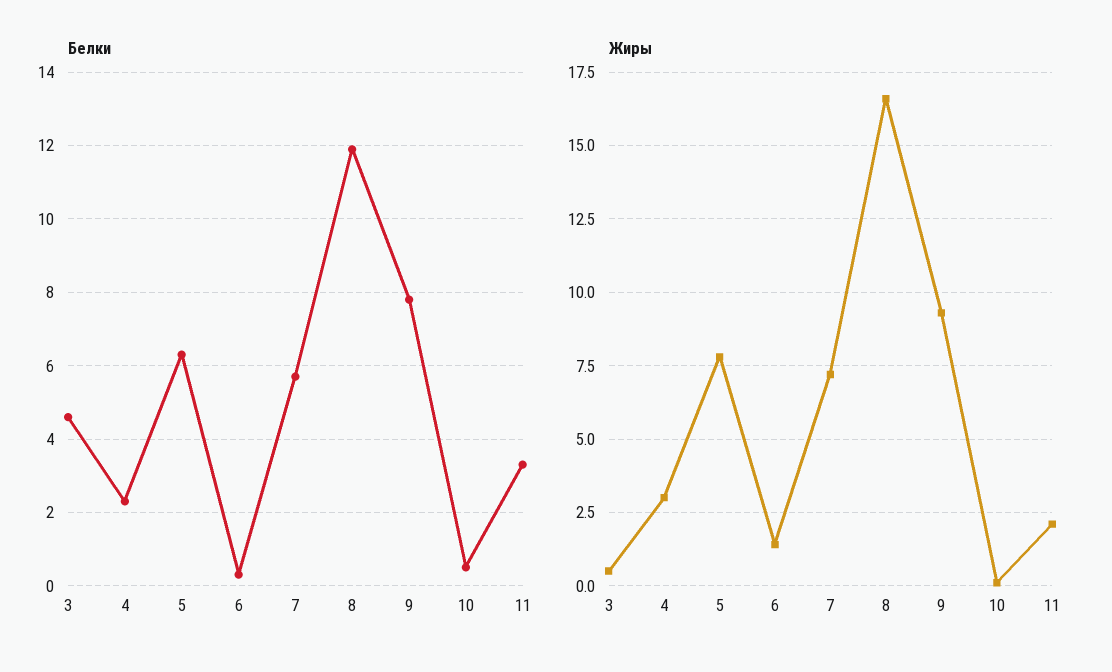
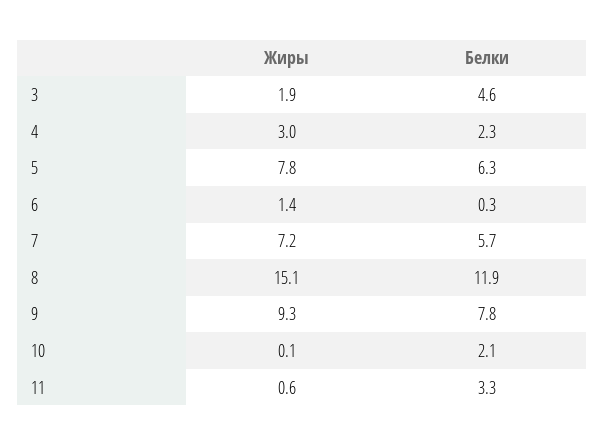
Белки, 10: 0.5 -> 2.1
Жиры, 3: 0.5 -> 1.9
Жиры, 8: 16.5 -> 15.1
Жиры, 11: 2 -> 0.6

